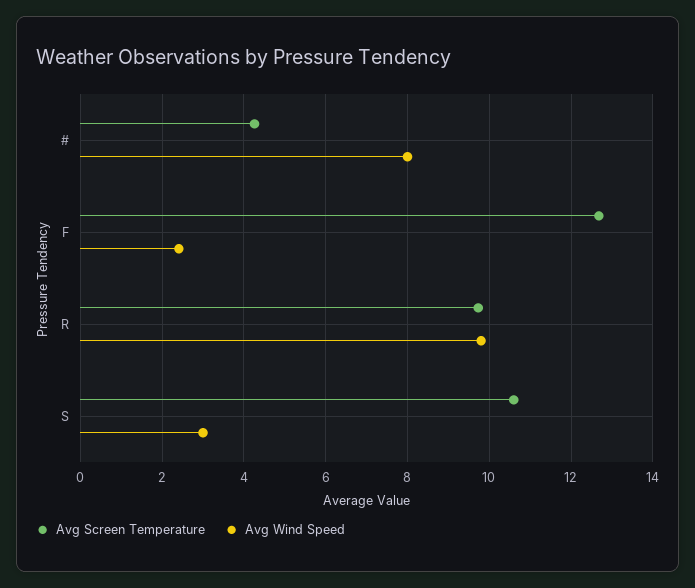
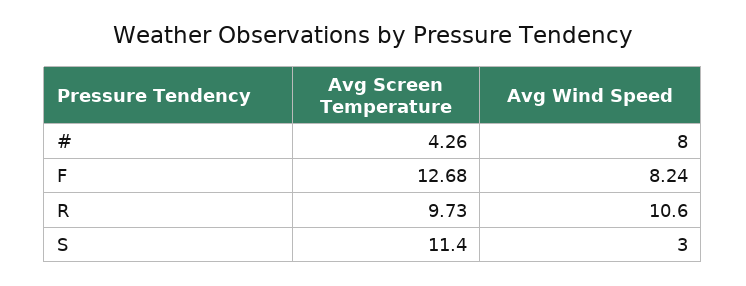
Avg Wind Speed, F: 2.4 -> 8.24
Avg Wind Speed, R: 9.8 -> 10.6
Avg Screen Temperature, S: 10.6 -> 11.4

